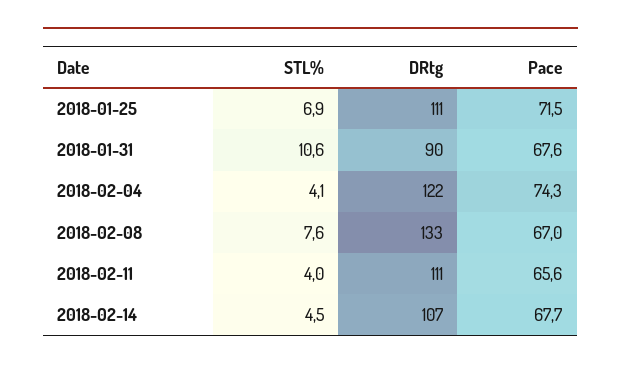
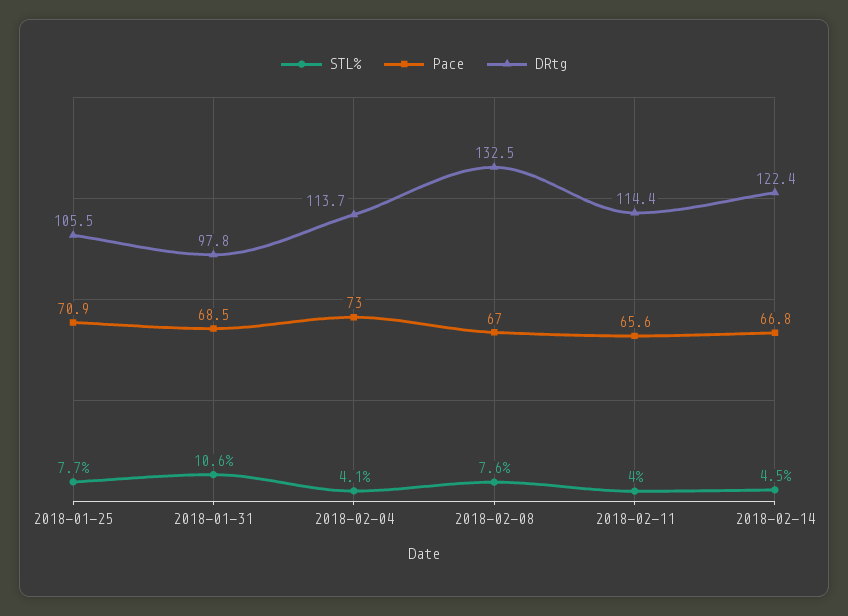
STL%, 2018-01-25: 6.9 -> 7.7
DRtg, 2018-01-25: 111 -> 105.5
Pace, 2018-01-25: 71.5 -> 70.9
DRtg, 2018-01-31: 90 -> 97.8
Pace, 2018-01-31: 67.6 -> 68.5
DRtg, 2018-02-04: 122 -> 113.7
Pace, 2018-02-04: 74.3 -> 73
DRtg, 2018-02-11: 111 -> 114.4
DRtg, 2018-02-14: 107 -> 122.4
Pace, 2018-02-14: 67.7 -> 66.8

